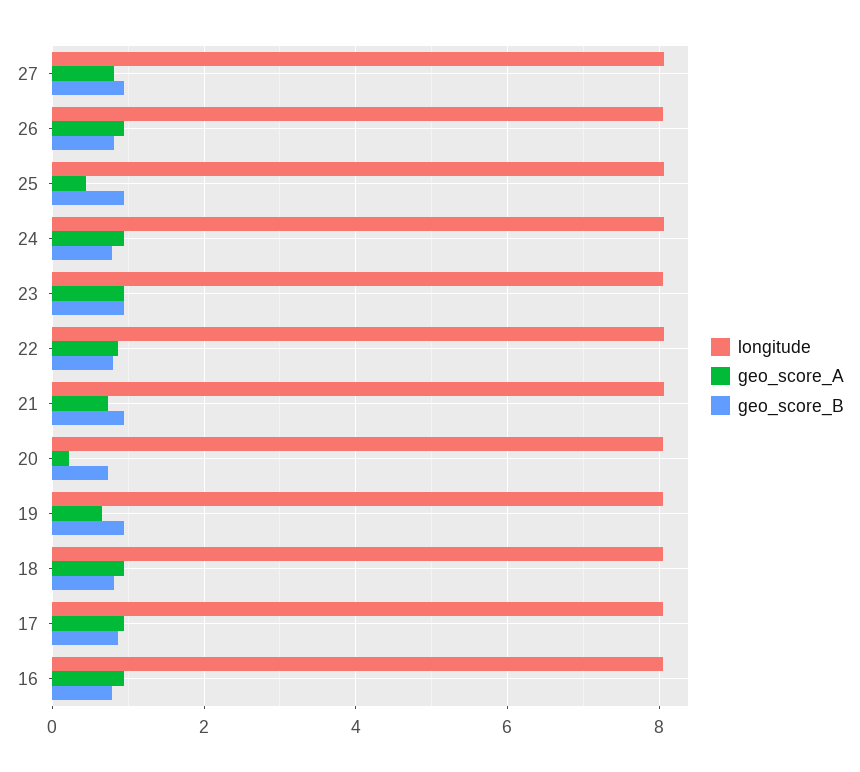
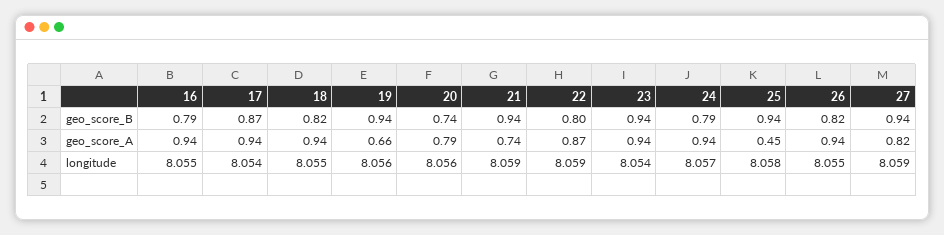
geo_score_A, 20: 0.2 -> 0.79

